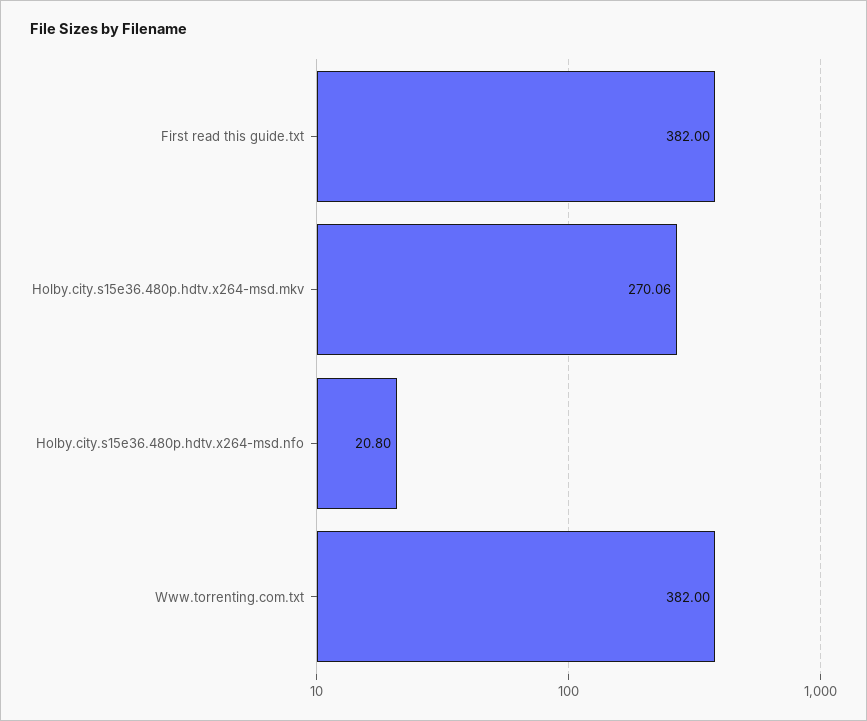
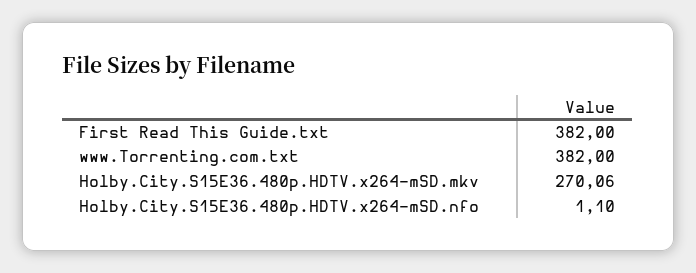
Holby.city.s15e36.480p.hdtv.x264-msd.nfo: 20.8 -> 1.1

